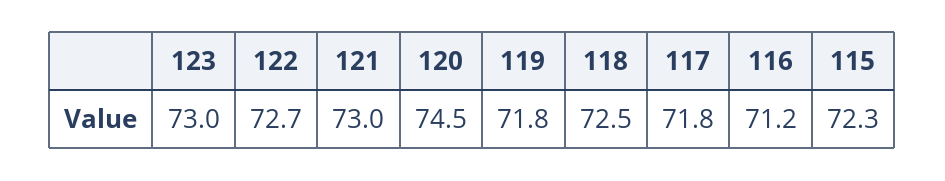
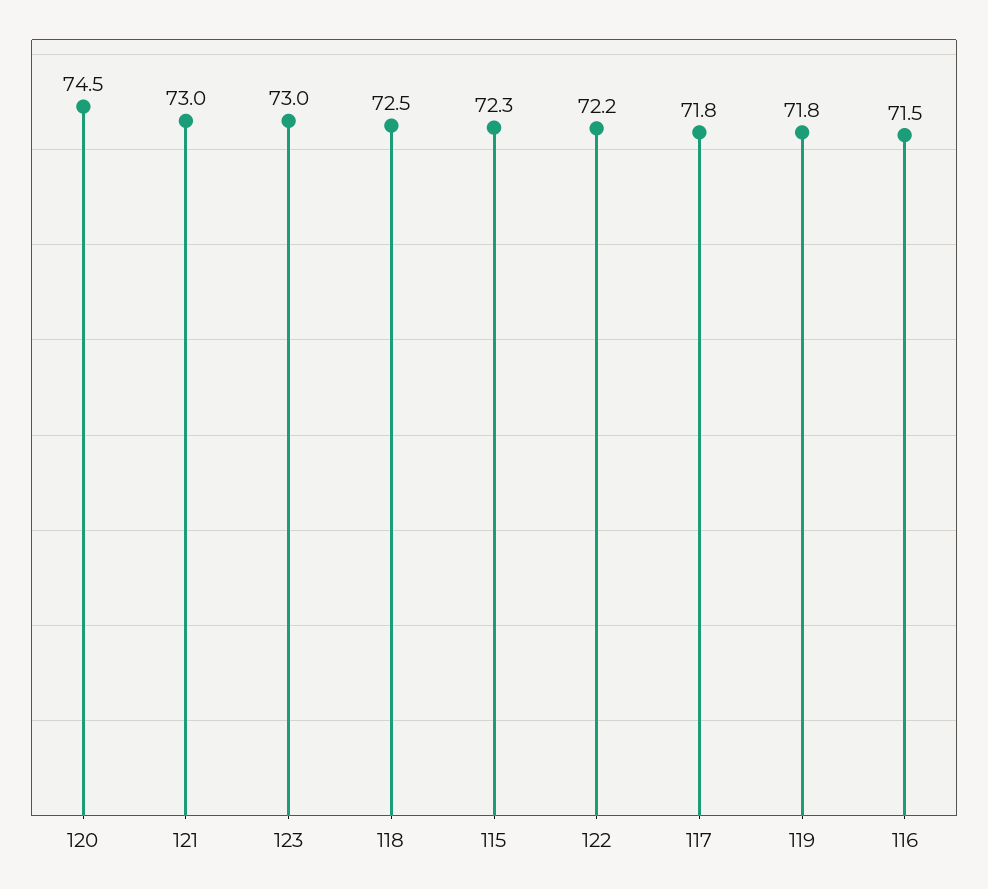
122: 72.7 -> 72.2
116: 71.2 -> 71.5

